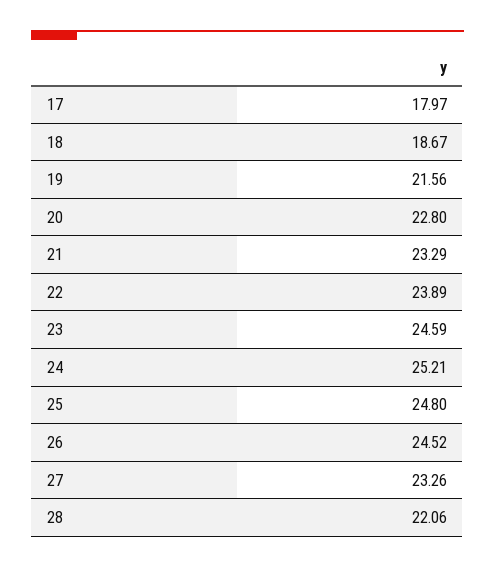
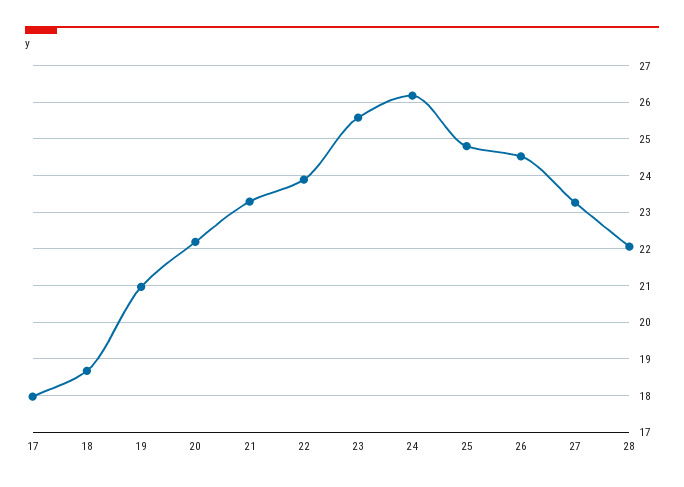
19: 21.56 -> 21
20: 22.8 -> 22.2
23: 24.59 -> 25.6
24: 25.21 -> 26.2

